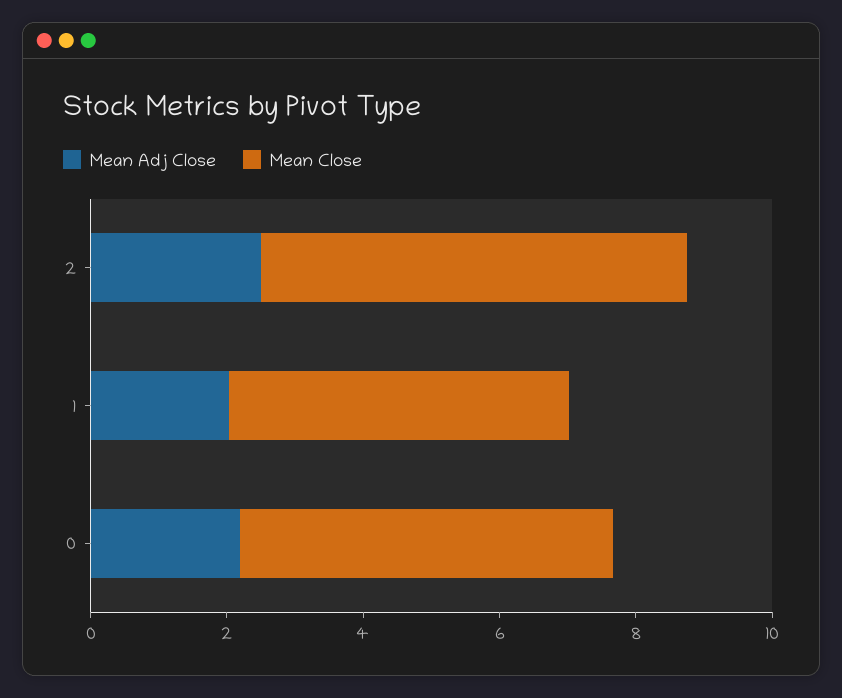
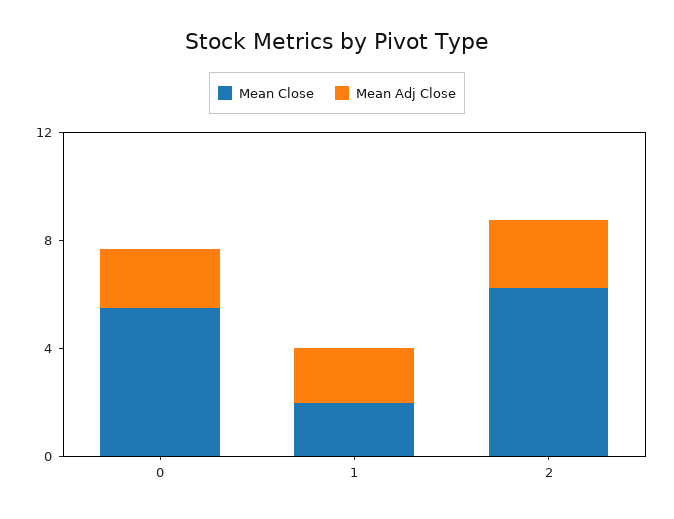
Mean Close, 1: 5 -> 2

